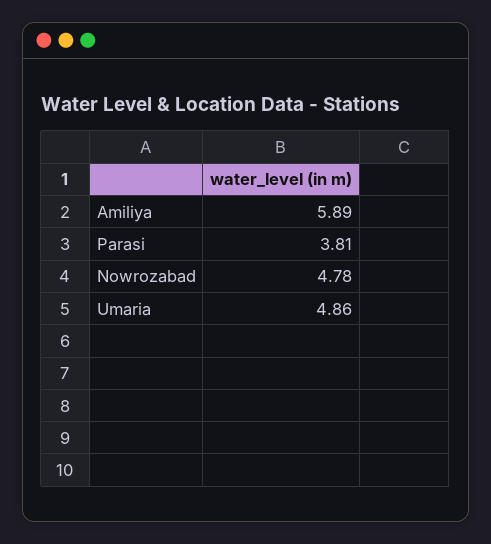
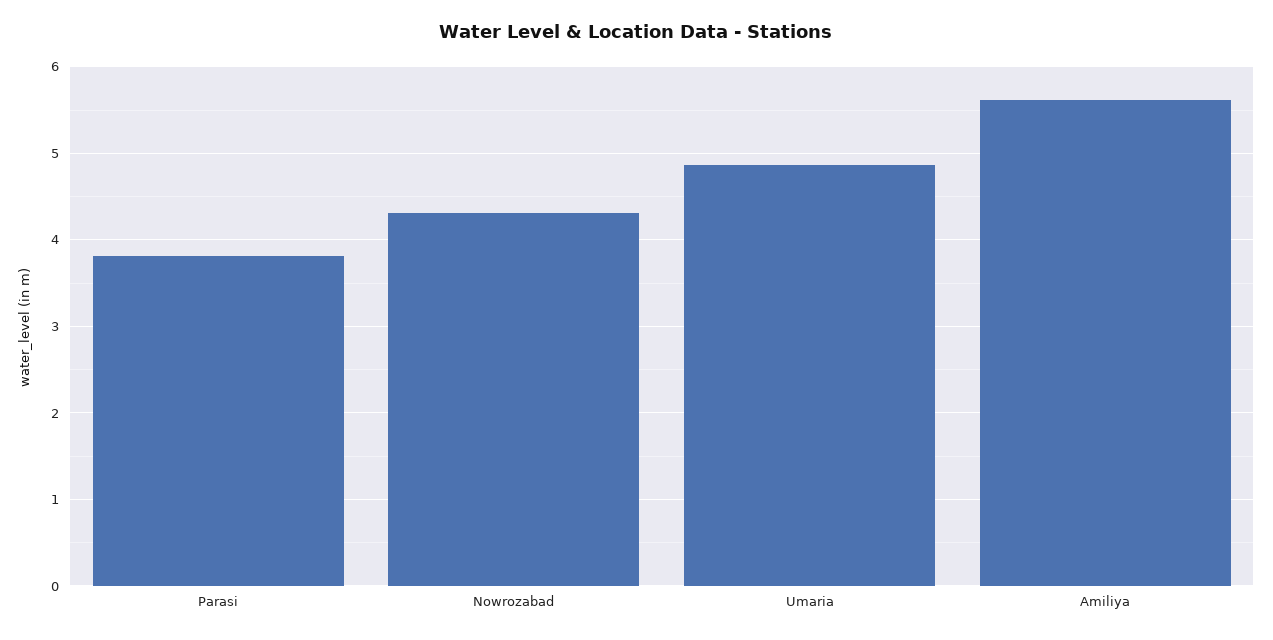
Amiliya: 5.89 -> 5.6
Nowrozabad: 4.78 -> 4.3

